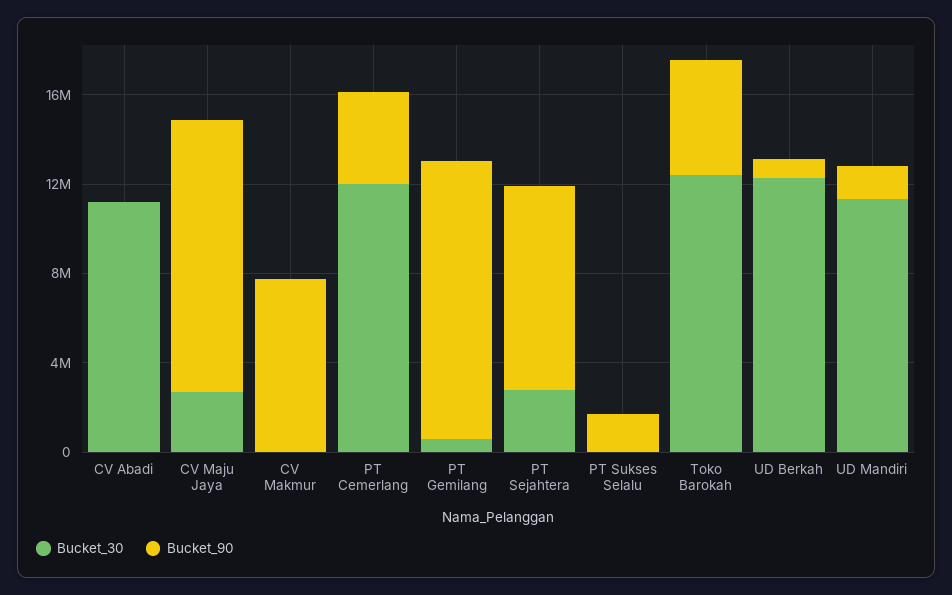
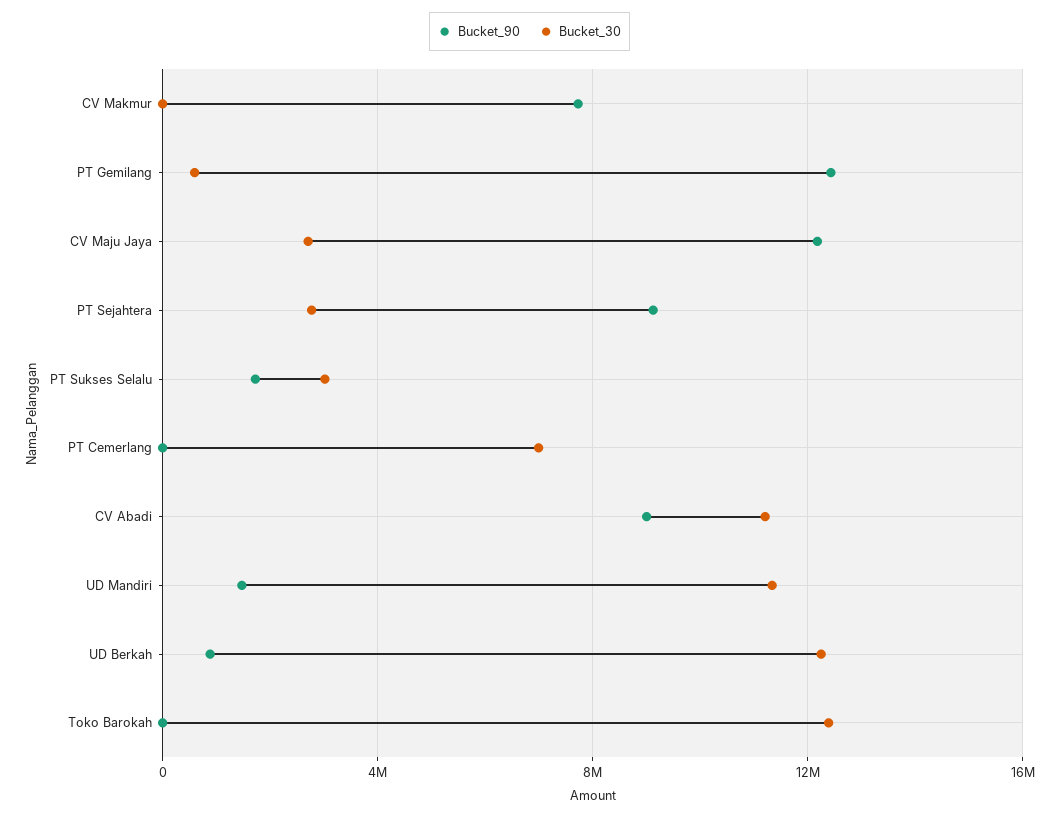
Bucket_90, CV Abadi: 0 -> 9000000
Bucket_30, PT Cemerlang: 12000000 -> 7000000
Bucket_90, PT Cemerlang: 4000000 -> 0
Bucket_30, PT Sukses Selalu: 0 -> 3000000
Bucket_90, Toko Barokah: 5000000 -> 0

